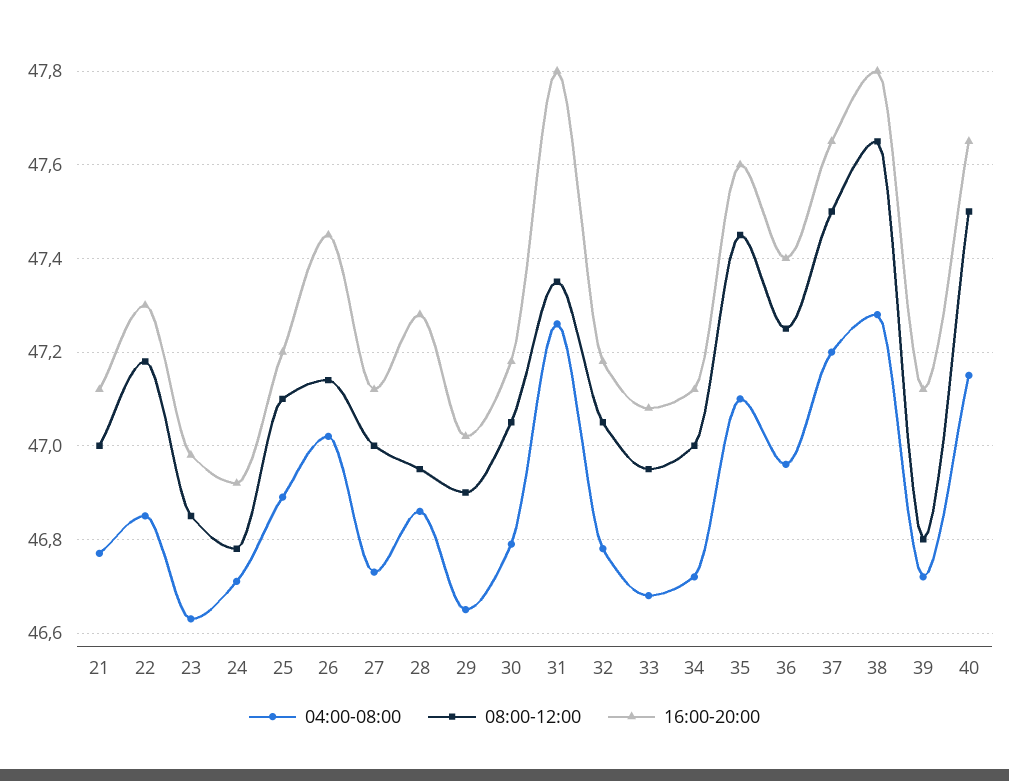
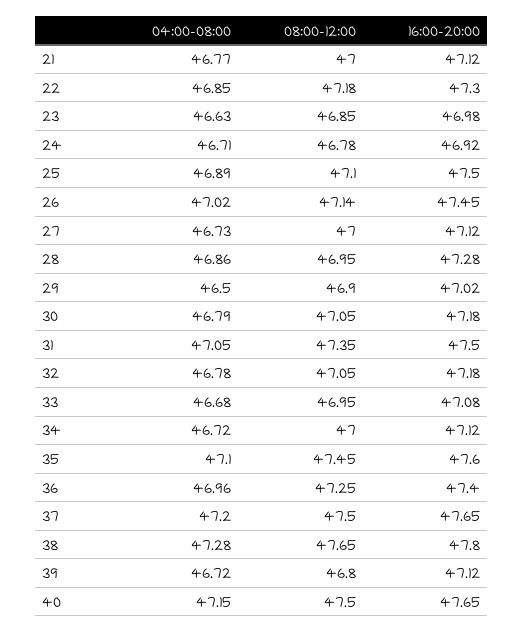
16:00-20:00, 25: 47.2 -> 47.5
04:00-08:00, 29: 46.65 -> 46.5
04:00-08:00, 31: 47.25 -> 47.05
16:00-20:00, 31: 47.8 -> 47.5

